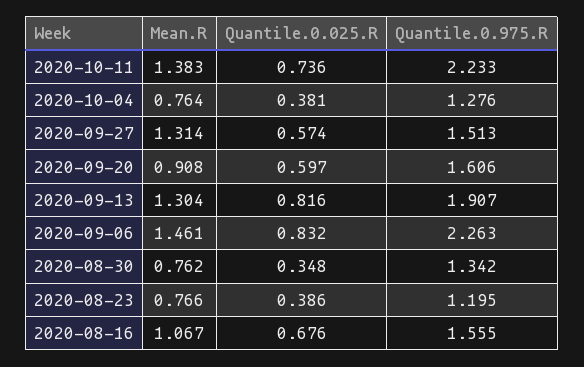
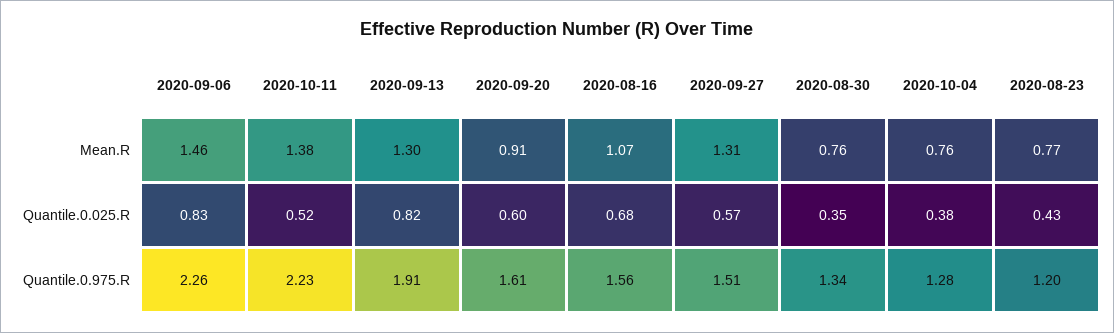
Quantile.0.025.R, 2020-10-11: 0.736 -> 0.52
Quantile.0.025.R, 2020-08-23: 0.386 -> 0.43

